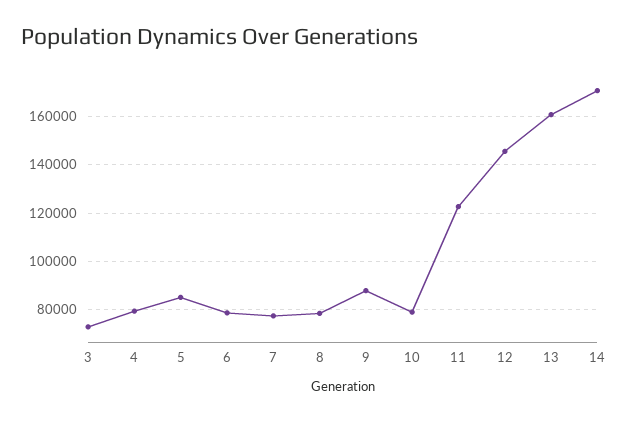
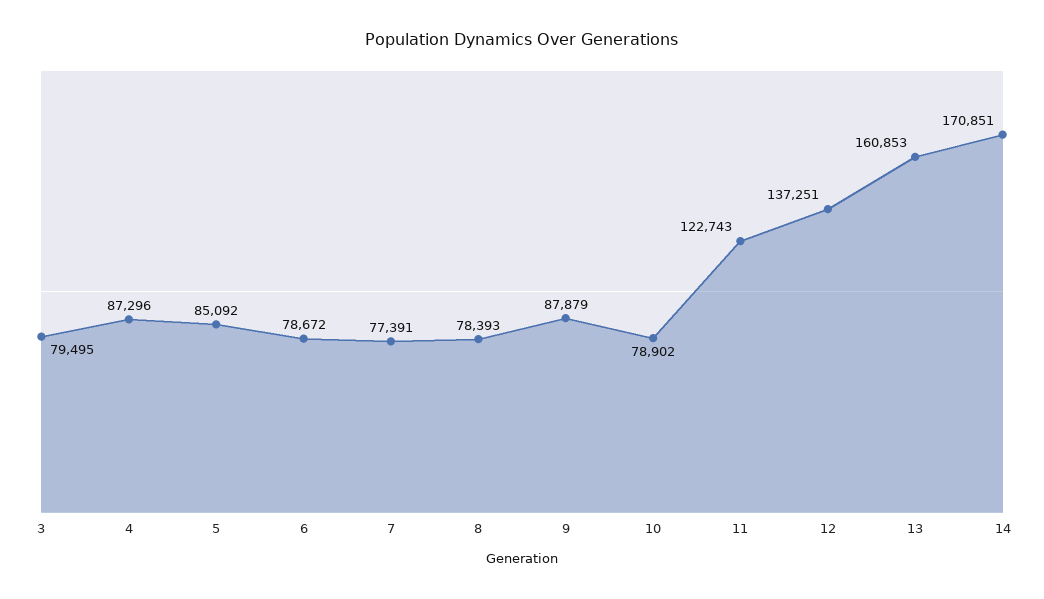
3: 72500 -> 79495
4: 80000 -> 87296
12: 145000 -> 137251

